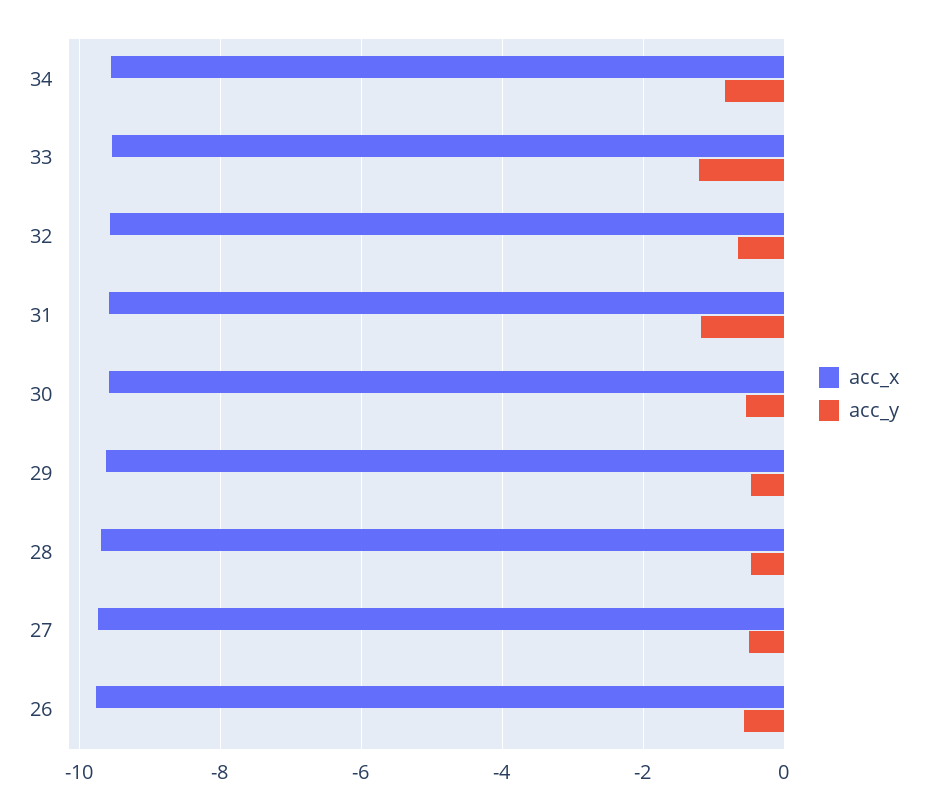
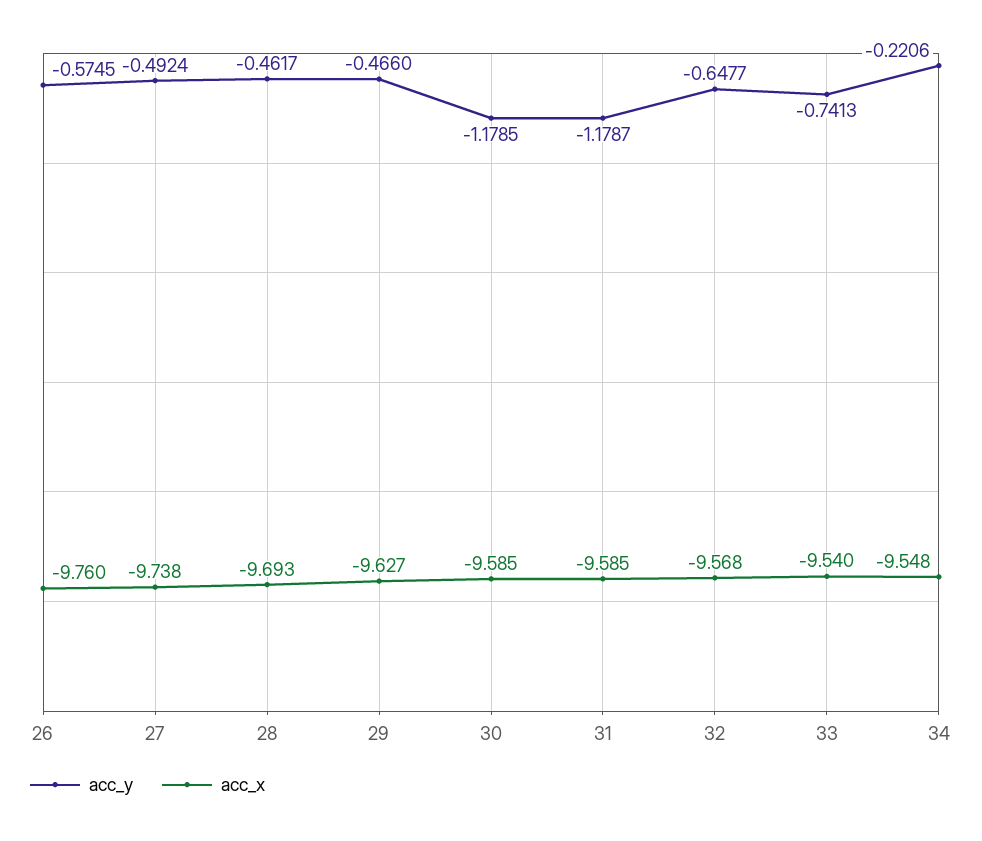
acc_y, 34: -0.8 -> -0.2206
acc_y, 33: -1.2 -> -0.7413
acc_y, 30: -0.6 -> -1.1785

